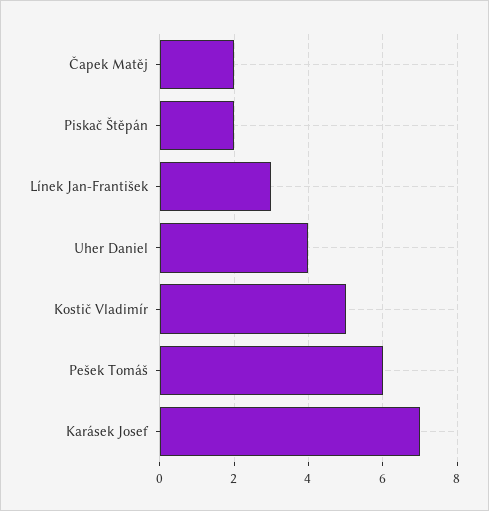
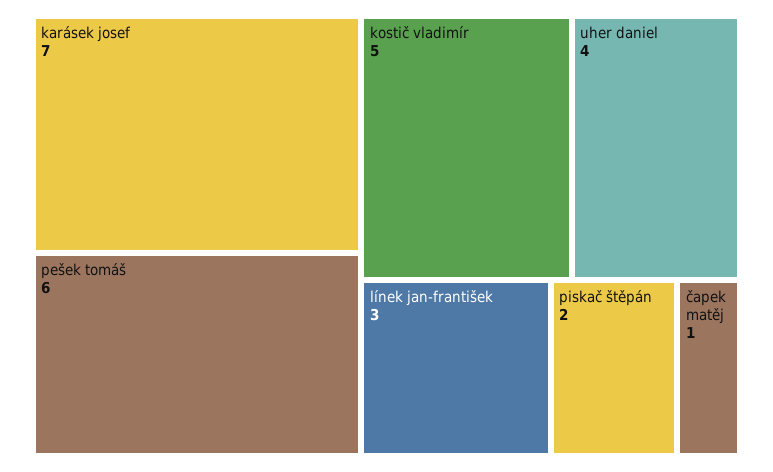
Čapek Matěj: 2 -> 1

